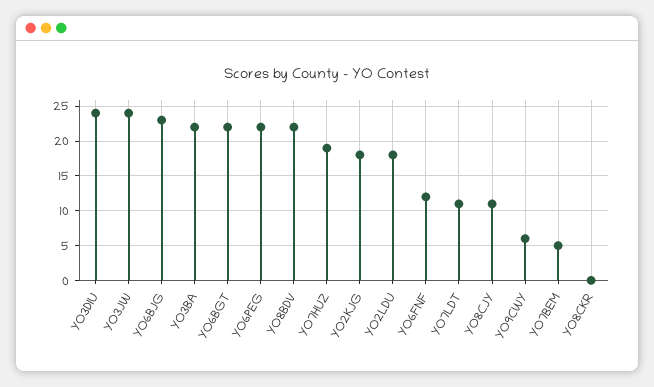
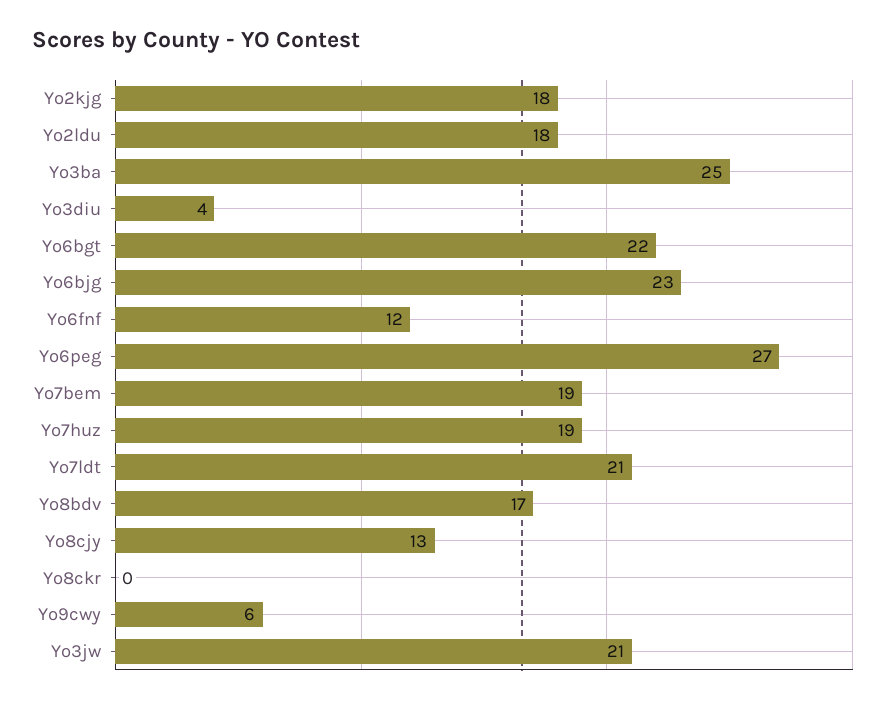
YO3DIU: 24 -> 4
YO3JW: 24 -> 21
YO3BA: 22 -> 25
YO6PEG: 22 -> 27
YO8BDV: 22 -> 17
YO7LDT: 11 -> 21
YO8CJY: 11 -> 13
YO7BEM: 5 -> 19

